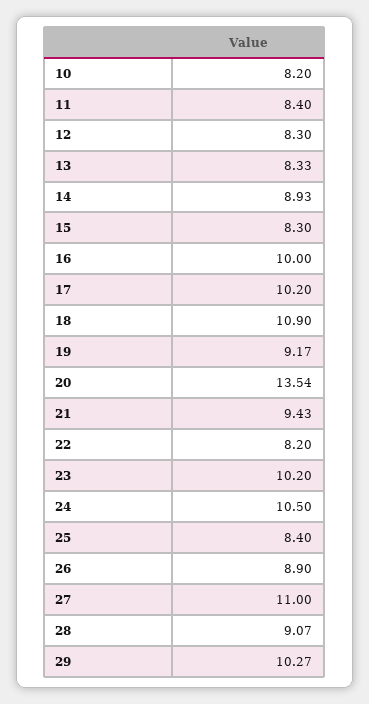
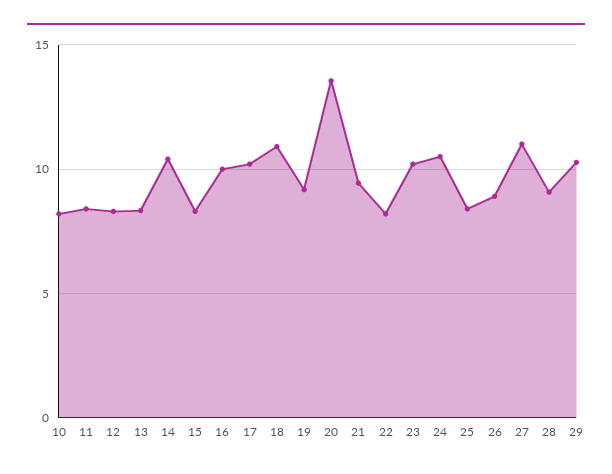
14: 8.93 -> 10.5

